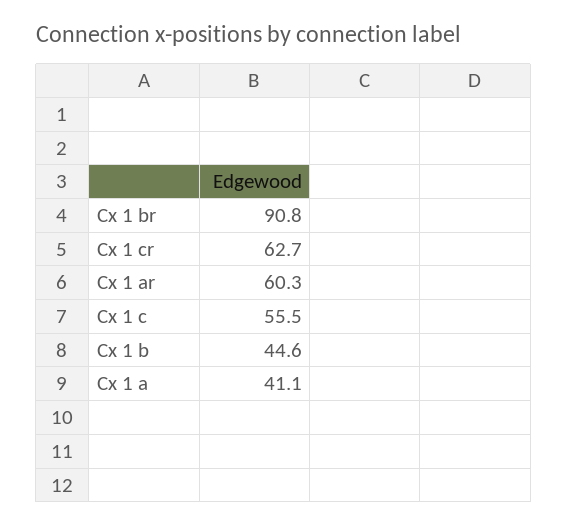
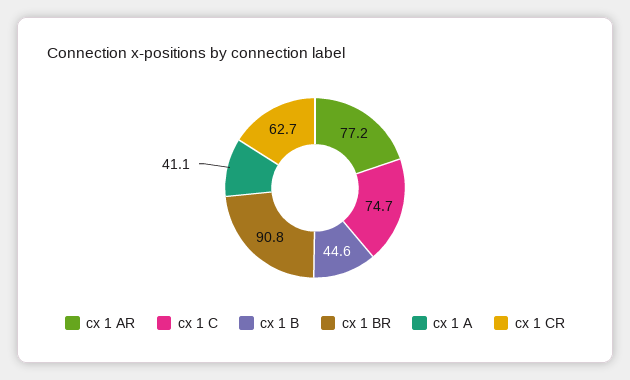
Cx 1 ar: 60.3 -> 77.2
Cx 1 c: 55.5 -> 74.7

